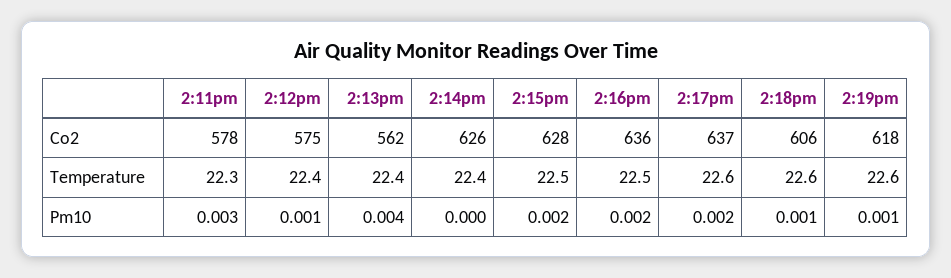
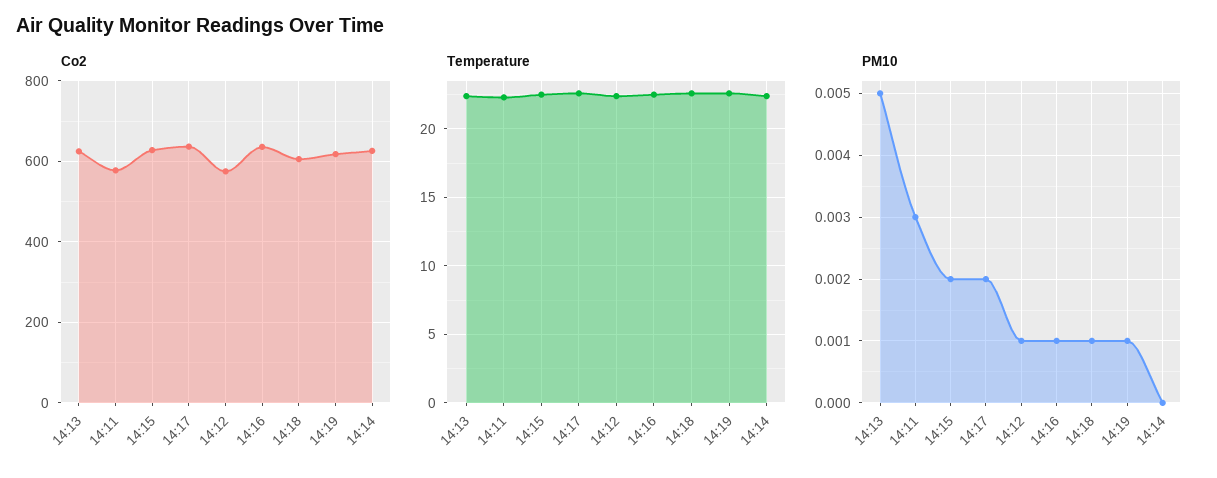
Co2, 2:13pm: 562 -> 620
Pm10, 2:13pm: 0.004 -> 0.005
Pm10, 2:16pm: 0.002 -> 0.001

